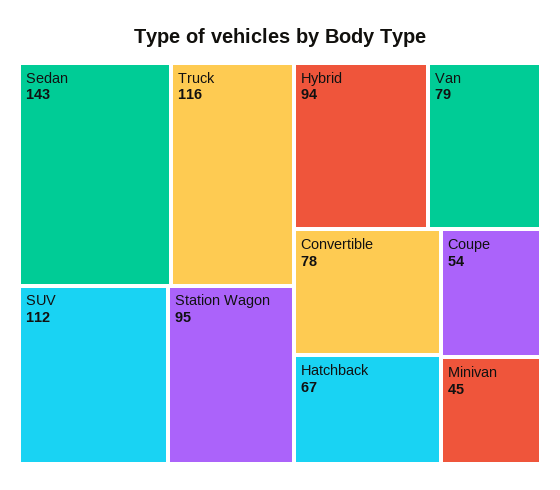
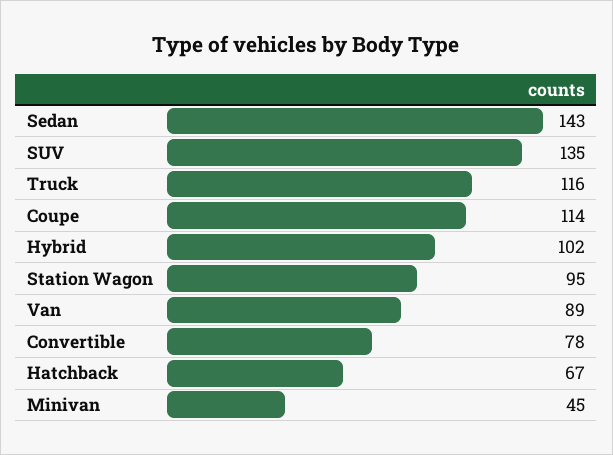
SUV: 112 -> 135
Hybrid: 94 -> 102
Van: 79 -> 89
Coupe: 54 -> 114

